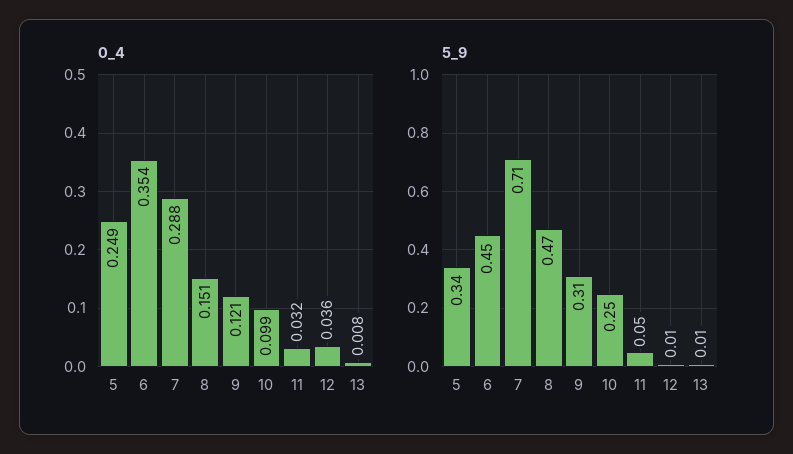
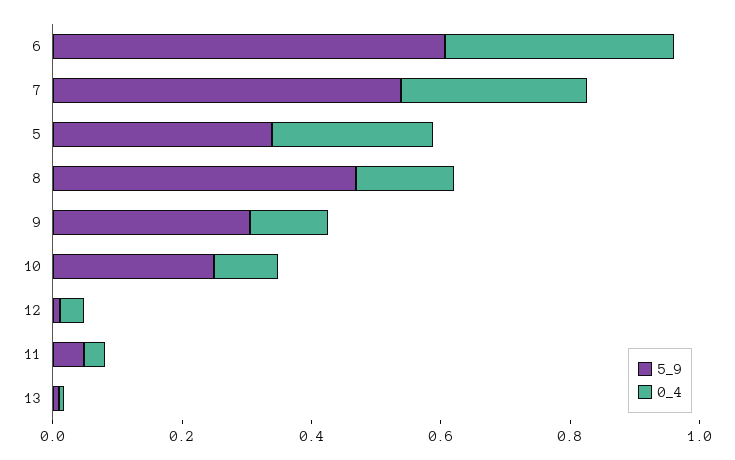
5_9, 6: 0.45 -> 0.6
5_9, 7: 0.71 -> 0.55

